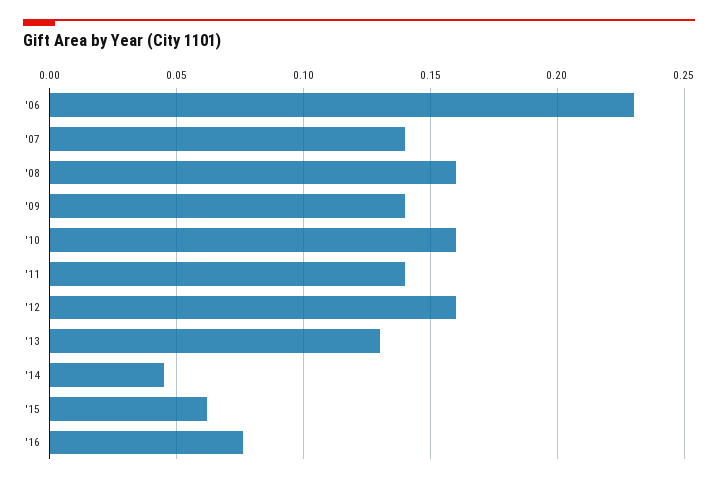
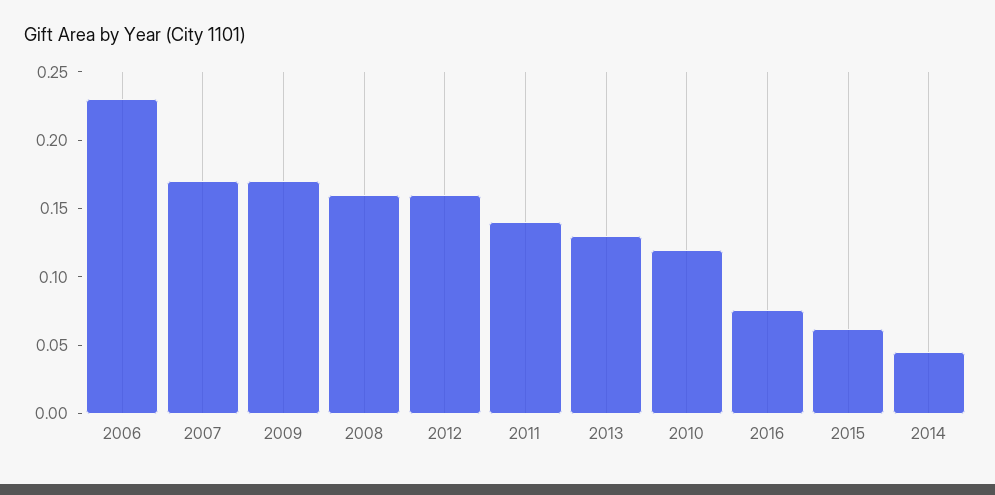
'07: 0.14 -> 0.17
'09: 0.14 -> 0.17
'10: 0.16 -> 0.12

